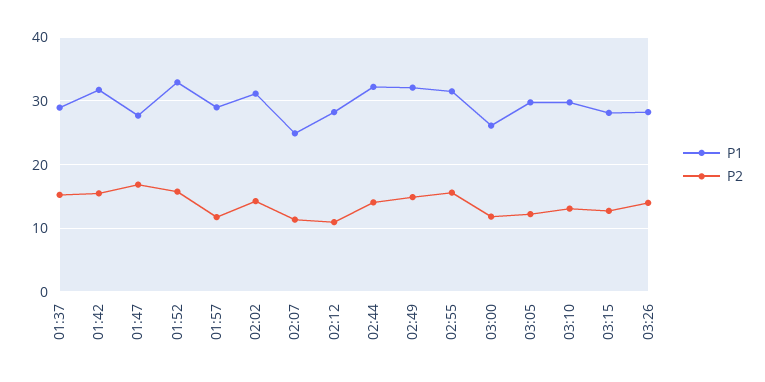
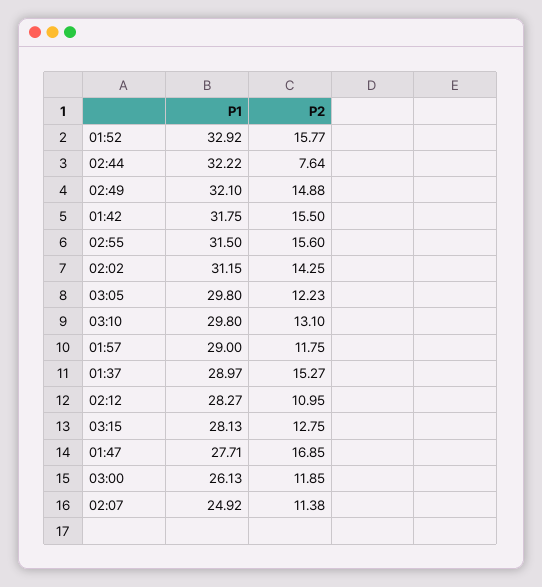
P2, 02:44: 14 -> 7.64
P1, 03:26: 28 -> none
P2, 03:26: 14 -> none

